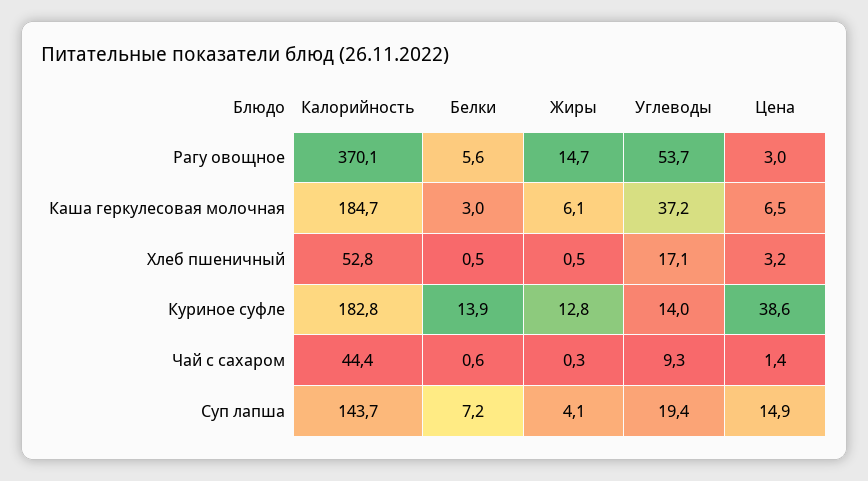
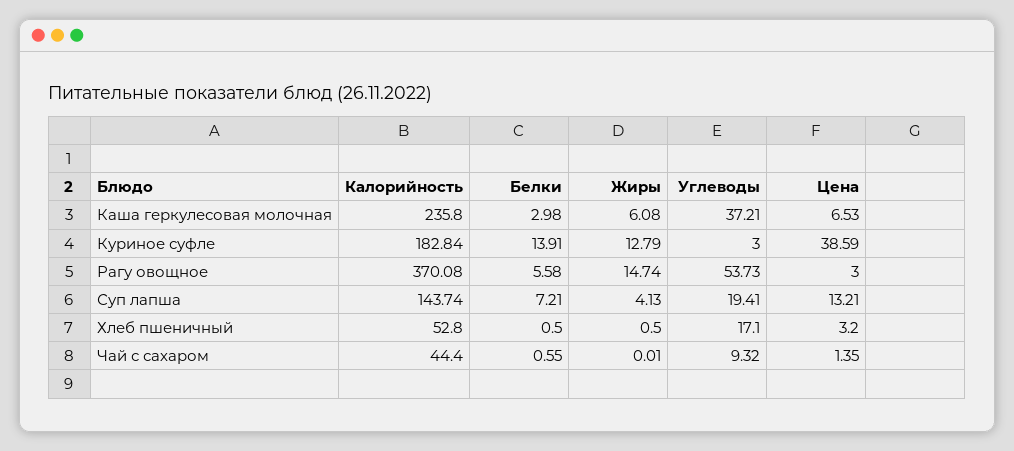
Калорийность, Каша геркулесовая молочная: 184.7 -> 235.8
Углеводы, Куриное суфле: 14 -> 3
Жиры, Чай с сахаром: 0.3 -> 0.01
Цена, Суп лапша: 14.9 -> 13.21

